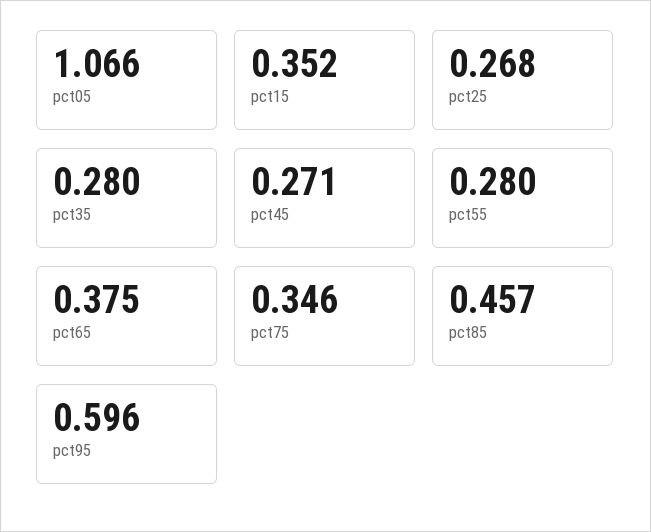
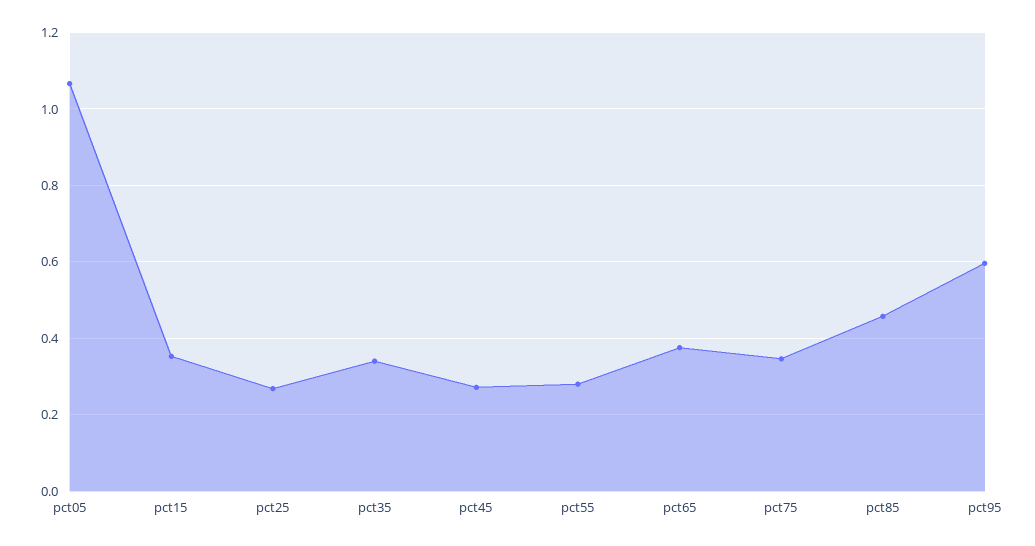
pct35: 0.28 -> 0.34

